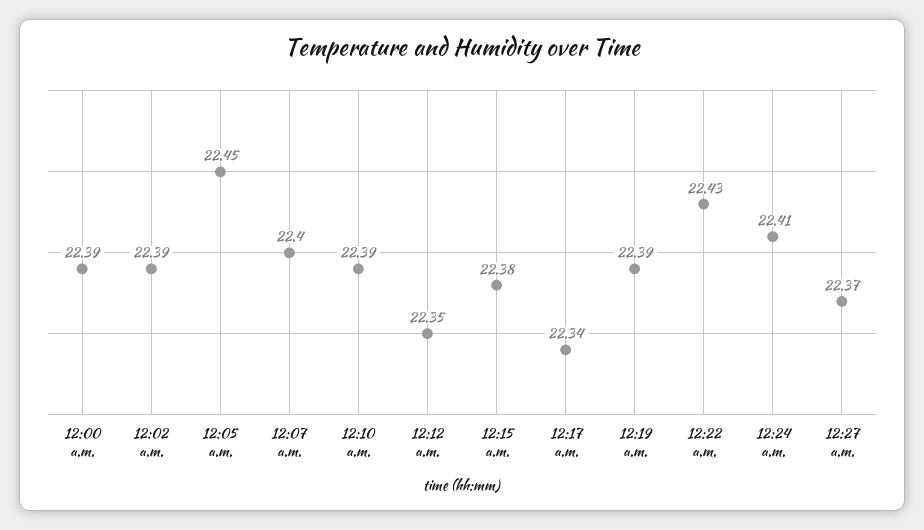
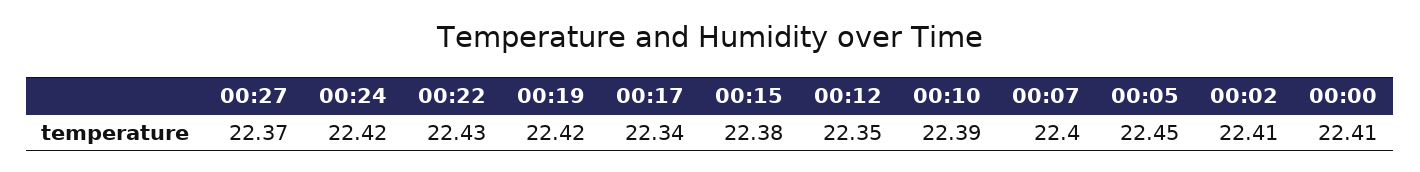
12:00 a.m.: 22.39 -> 22.41
12:02 a.m.: 22.39 -> 22.41
12:19 a.m.: 22.39 -> 22.42
12:24 a.m.: 22.41 -> 22.42

